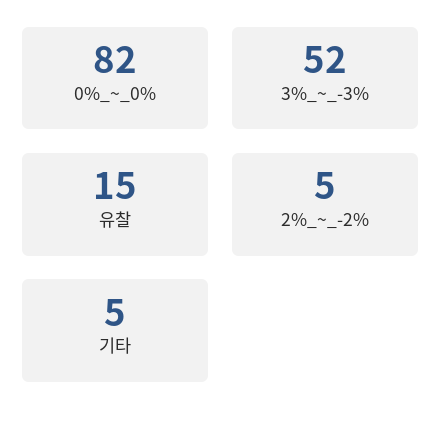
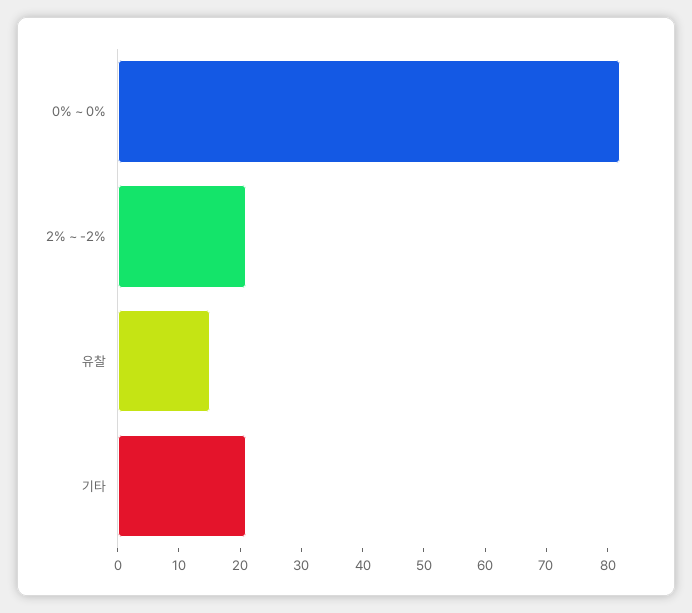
3%_~_-3%: 52 -> none
2%_~_-2%: 5 -> 20
기타: 5 -> 20

